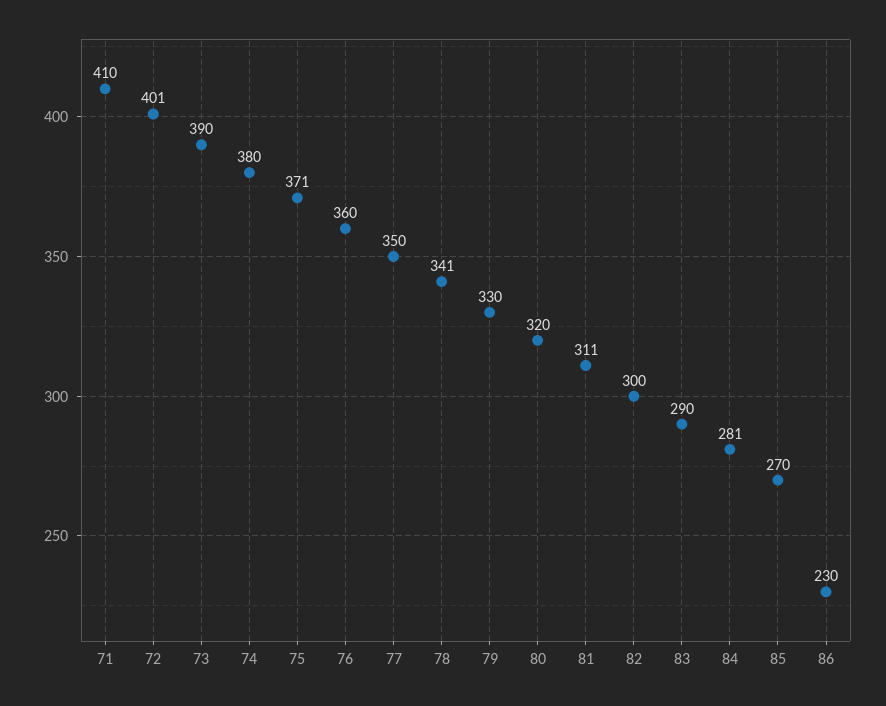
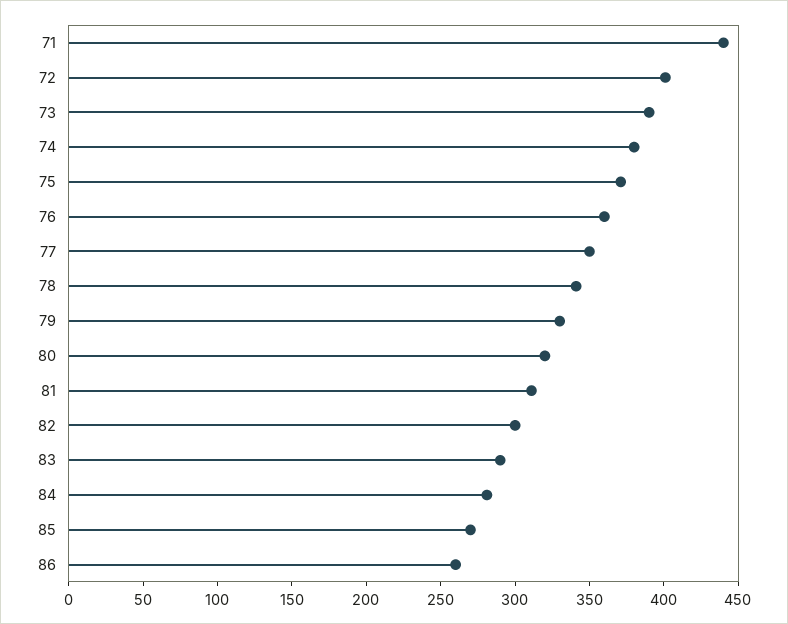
71: 410 -> 440
86: 230 -> 260

